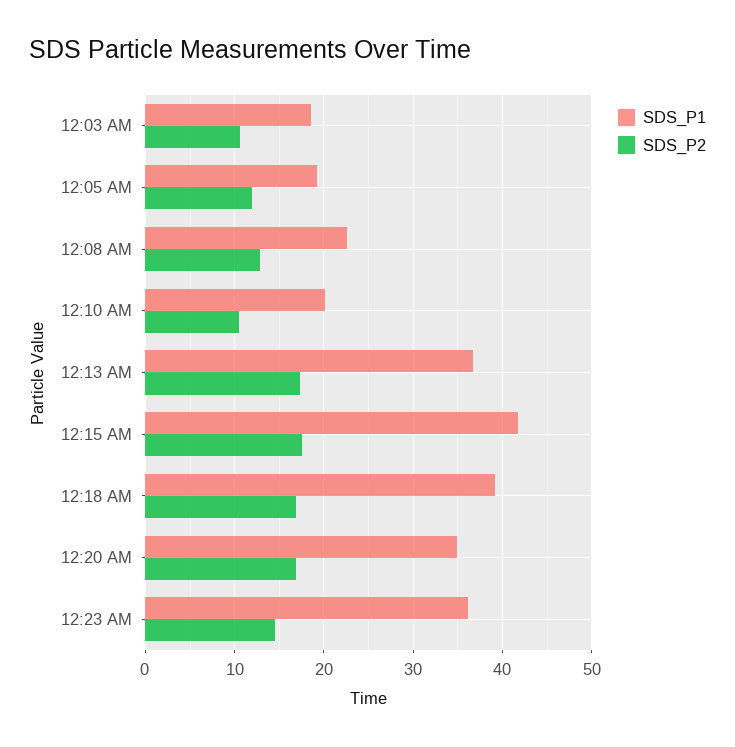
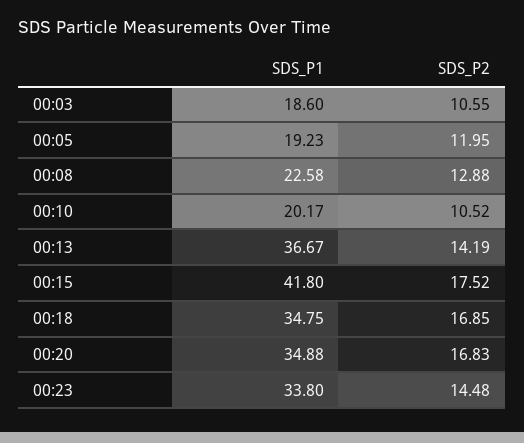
SDS_P2, 12:13 AM: 17 -> 14.19
SDS_P1, 12:18 AM: 39 -> 34.75
SDS_P1, 12:23 AM: 36 -> 33.8

